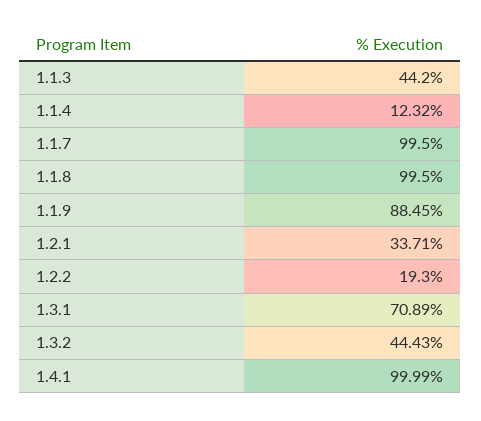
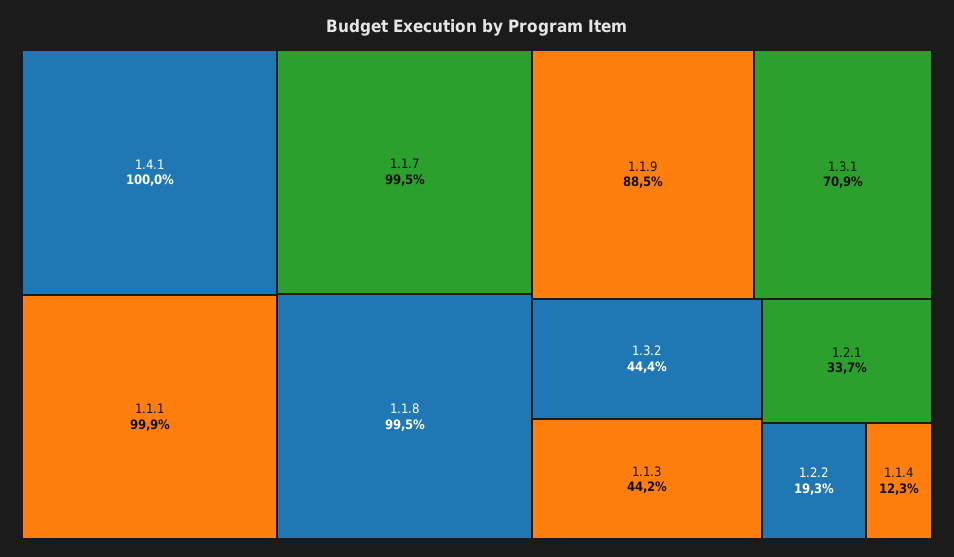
1.1.1: none -> 99.9

